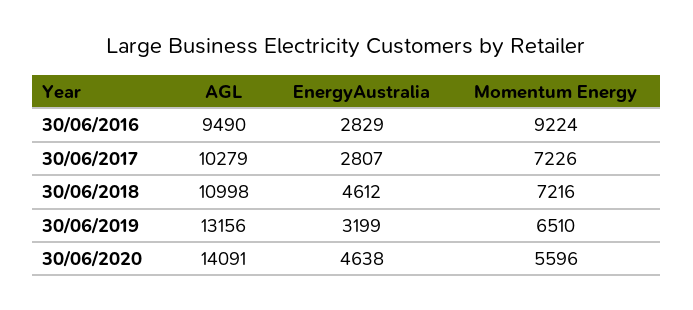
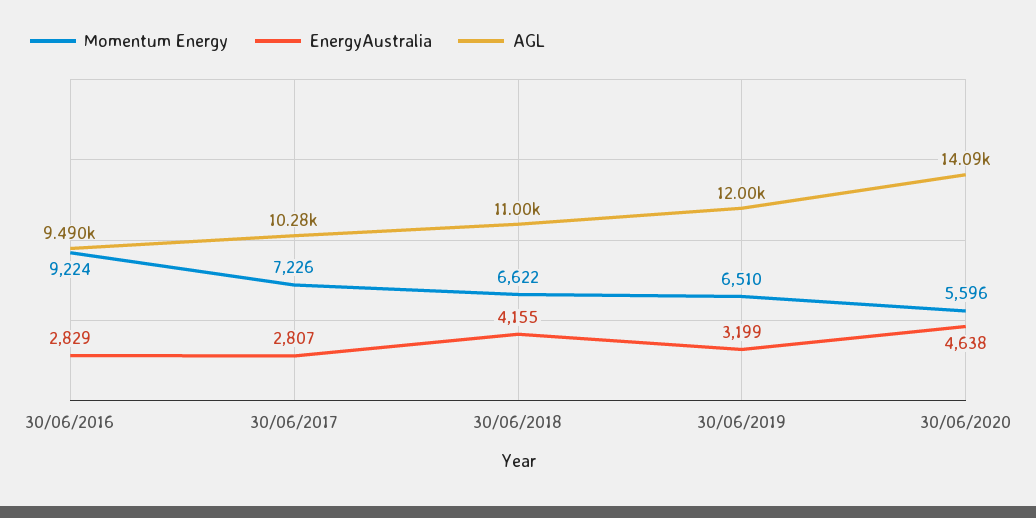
EnergyAustralia, 30/06/2018: 4612 -> 4155
Momentum Energy, 30/06/2018: 7216 -> 6622
AGL, 30/06/2019: 13156 -> 12000

